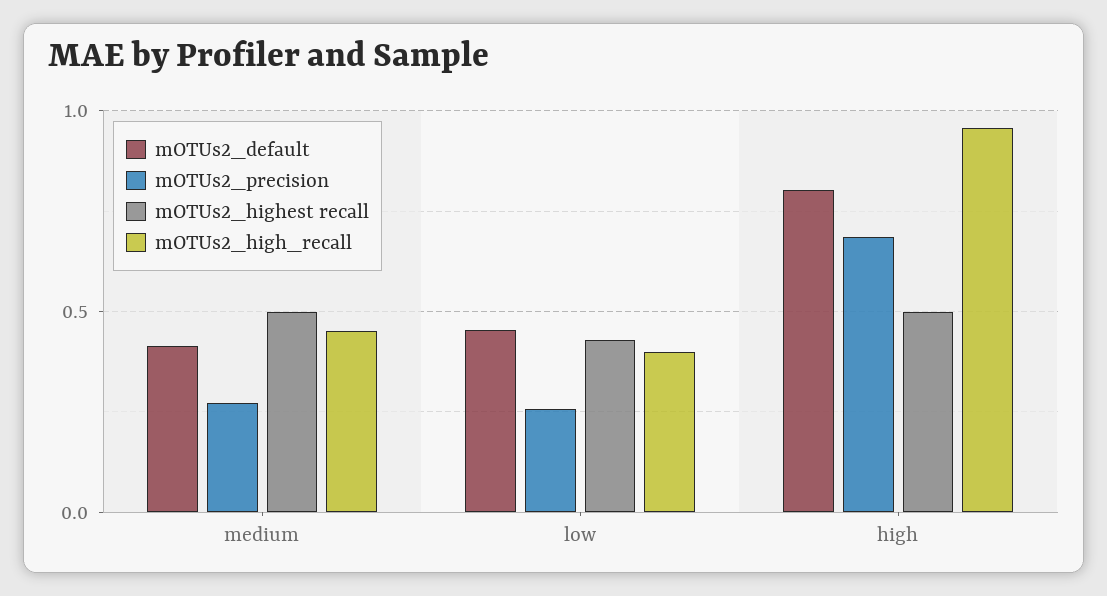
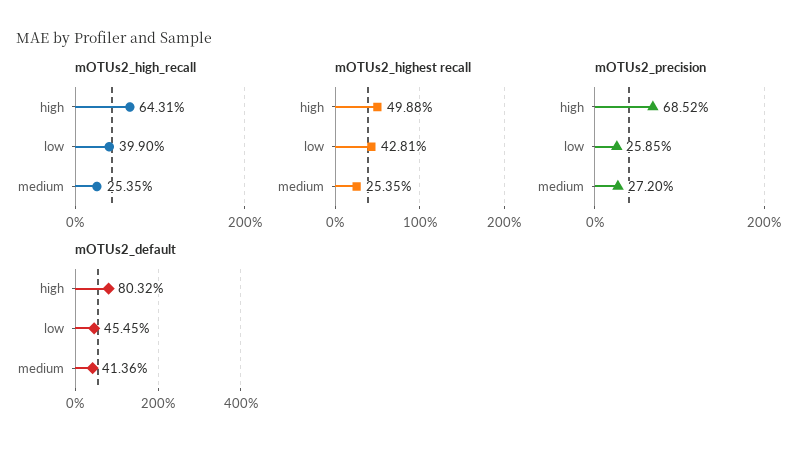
mOTUs2_highest recall, medium: 0.5 -> 0.2535
mOTUs2_high_recall, medium: 0.45 -> 0.2535
mOTUs2_high_recall, high: 0.95 -> 0.6431

